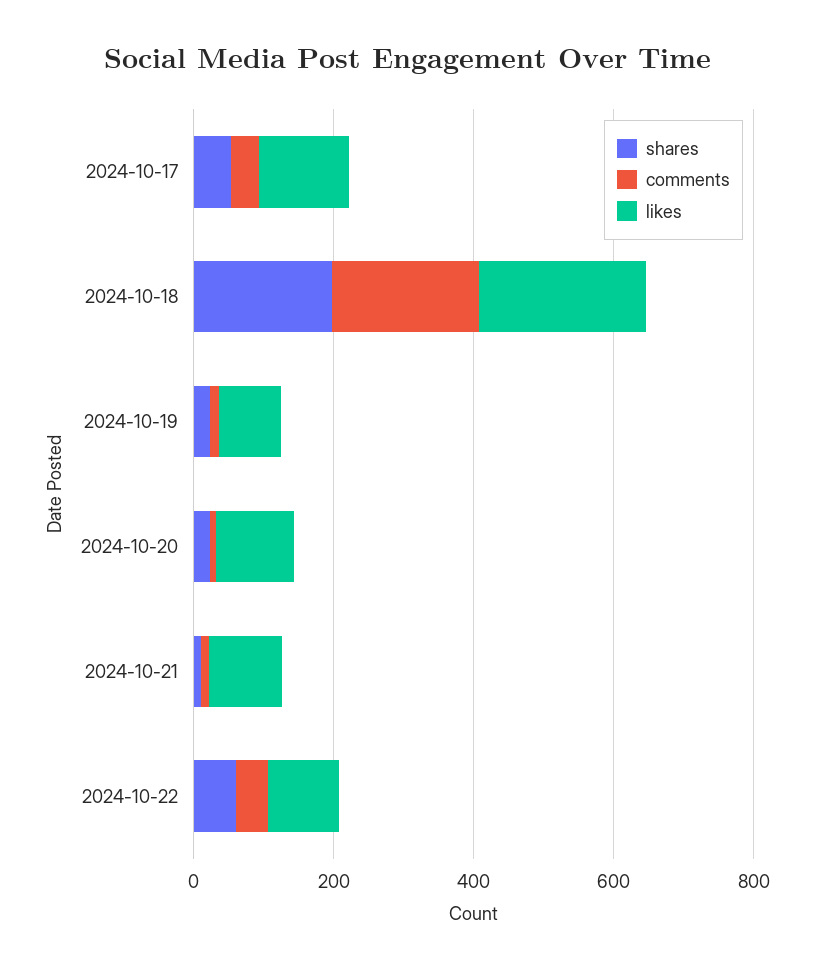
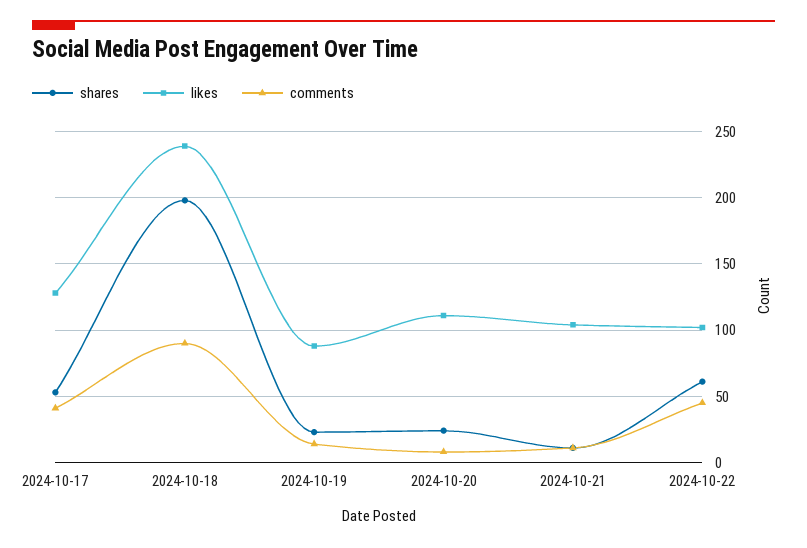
comments, 2024-10-18: 200 -> 90

